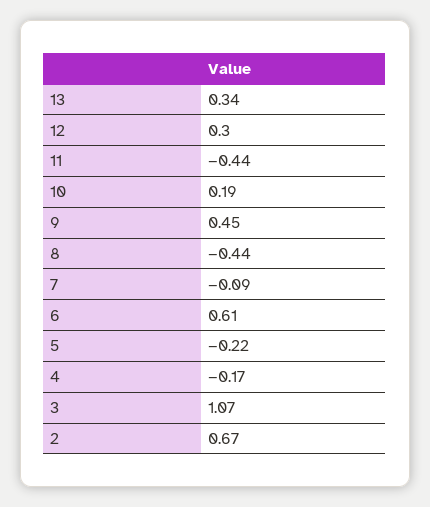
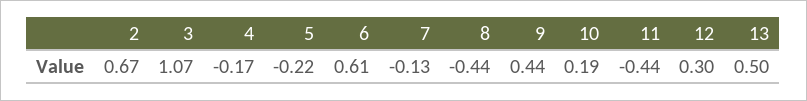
13: 0.34 -> 0.5
9: 0.45 -> 0.44
7: -0.09 -> -0.13

